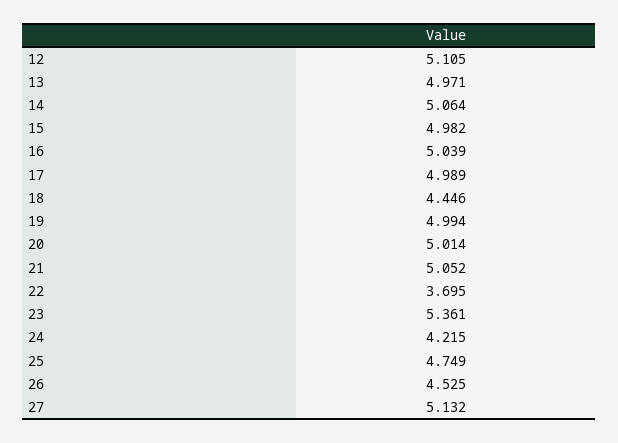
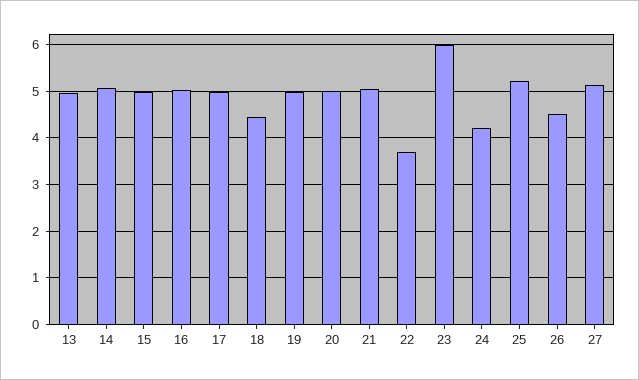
12: 5.105 -> none
23: 5.361 -> 6
25: 4.749 -> 5.2

